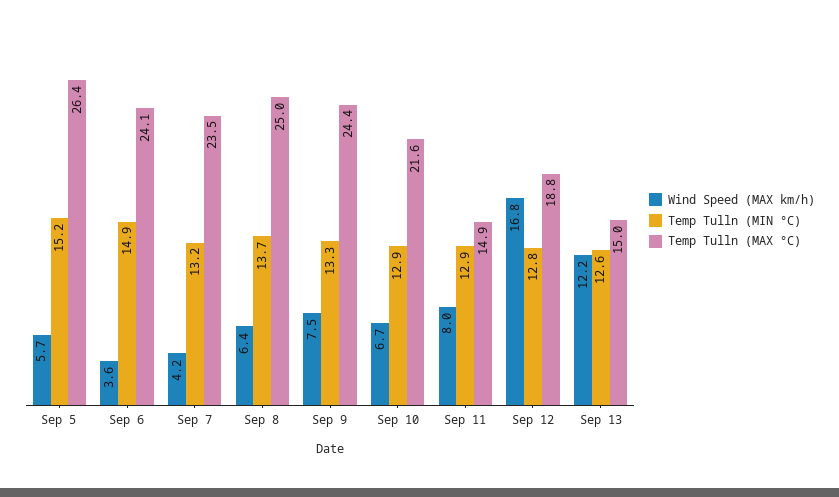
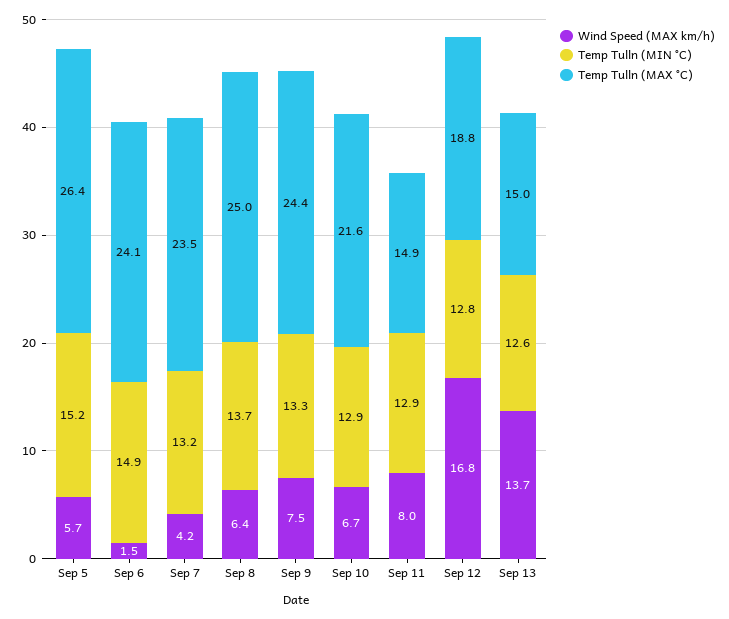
Wind Speed (MAX km/h), Sep 6: 3.6 -> 1.5
Wind Speed (MAX km/h), Sep 13: 12.2 -> 13.7

